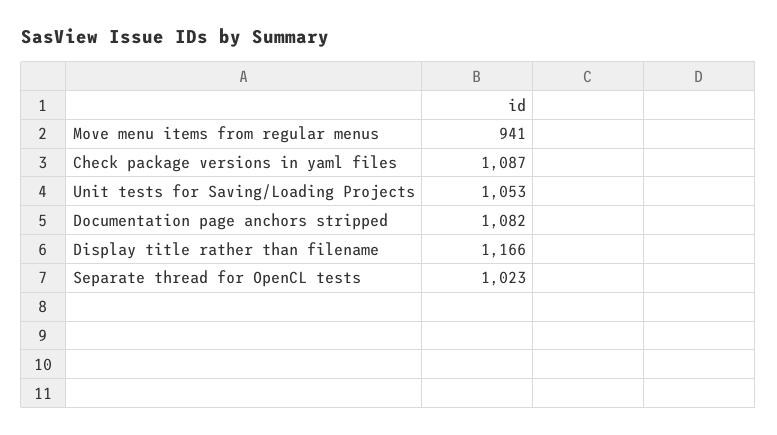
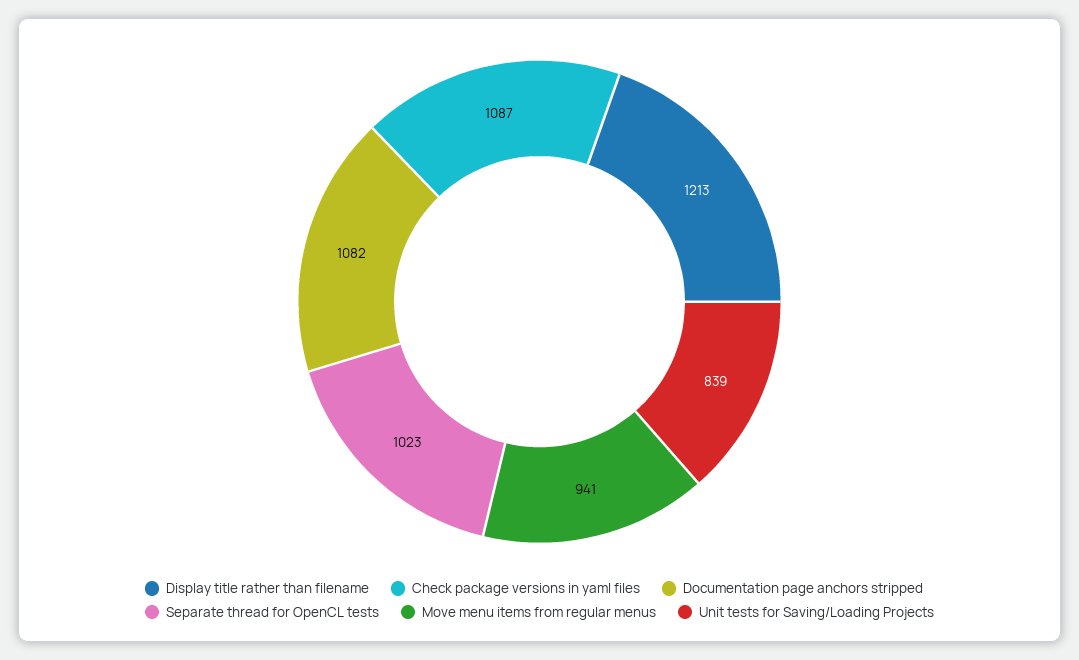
Unit tests for Saving/Loading Projects: 1053 -> 839
Display title rather than filename: 1166 -> 1213

